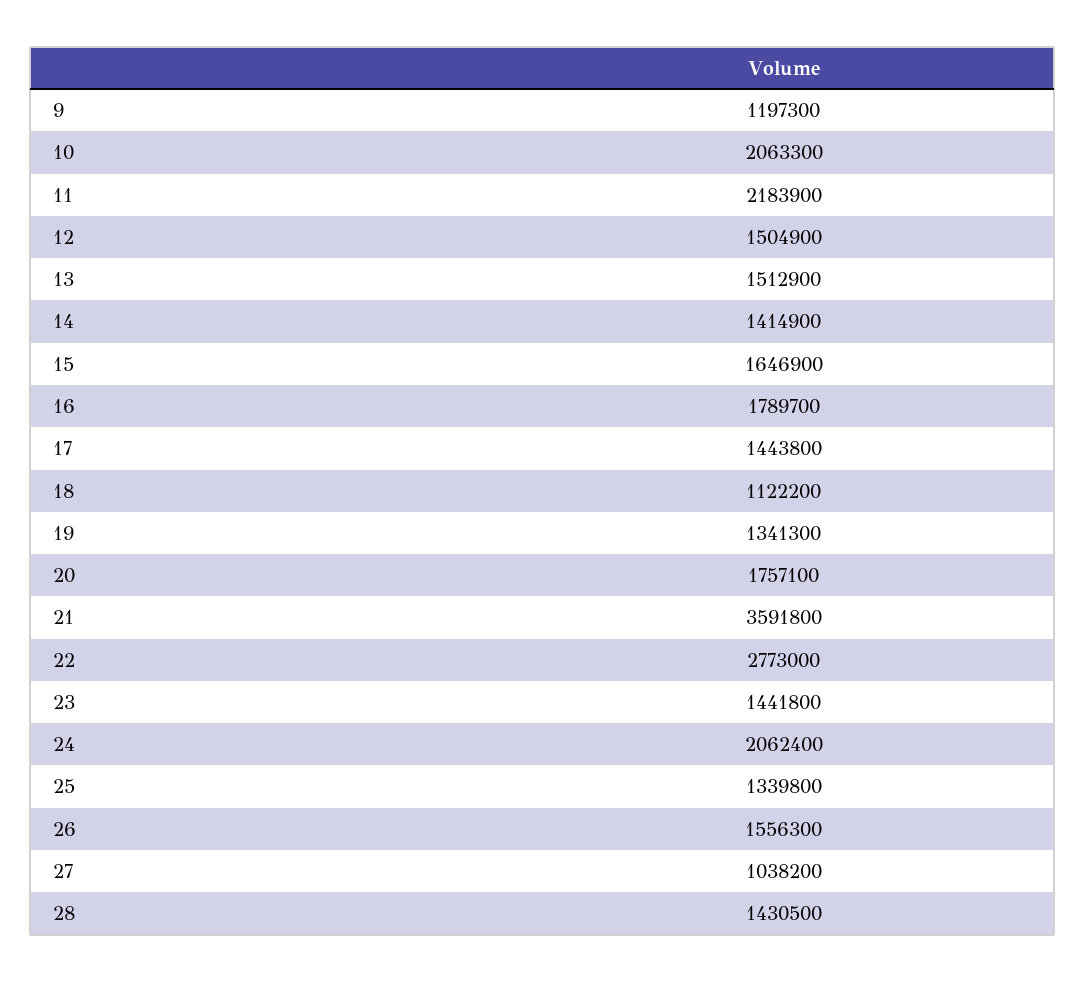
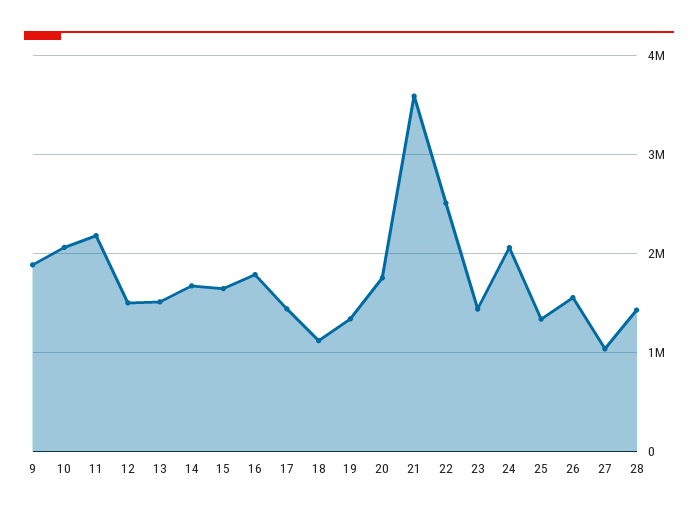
9: 1197300 -> 1900000
14: 1414900 -> 1700000
22: 2773000 -> 2500000

